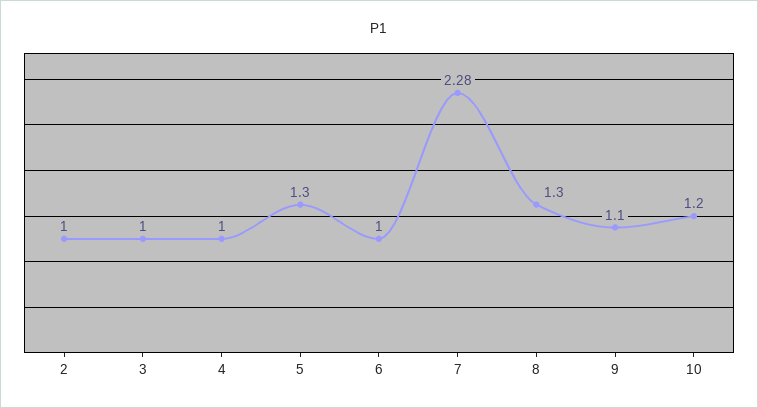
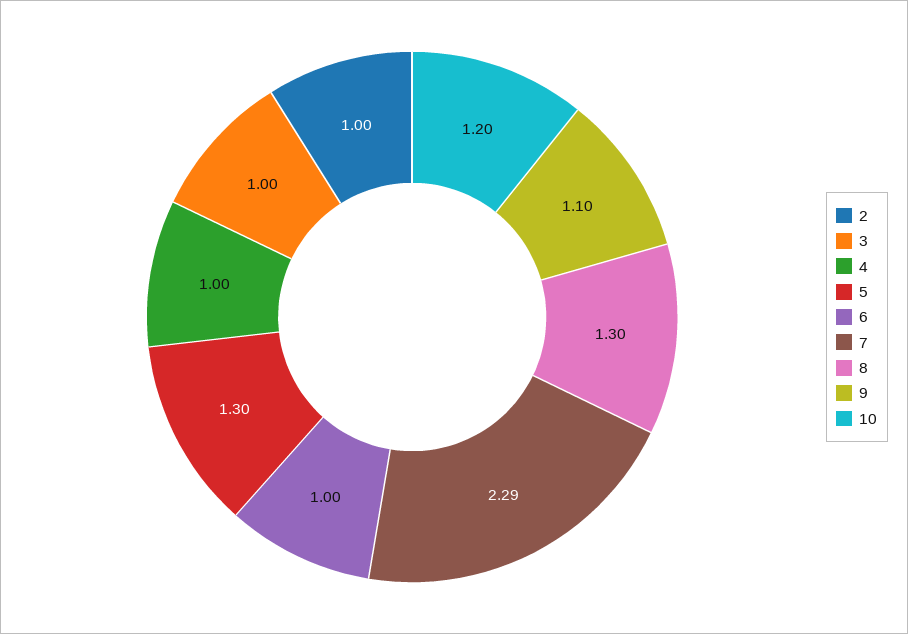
7: 2.28 -> 2.29

